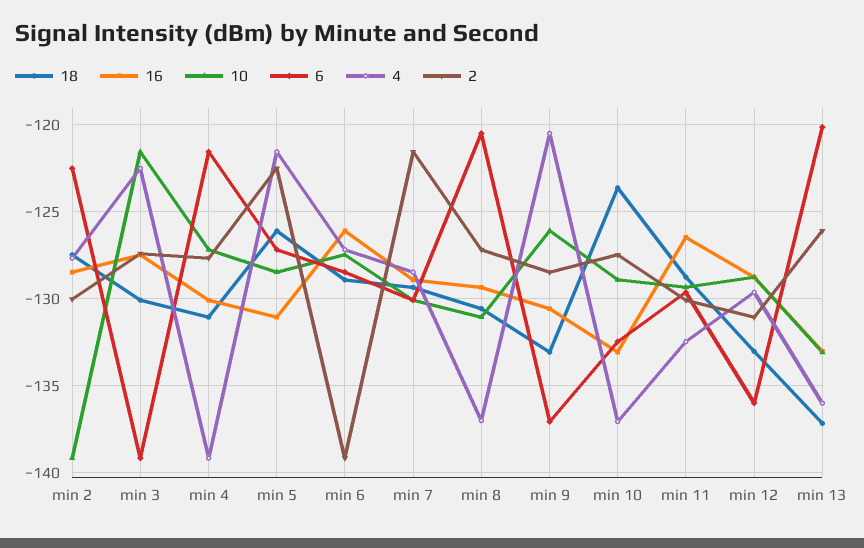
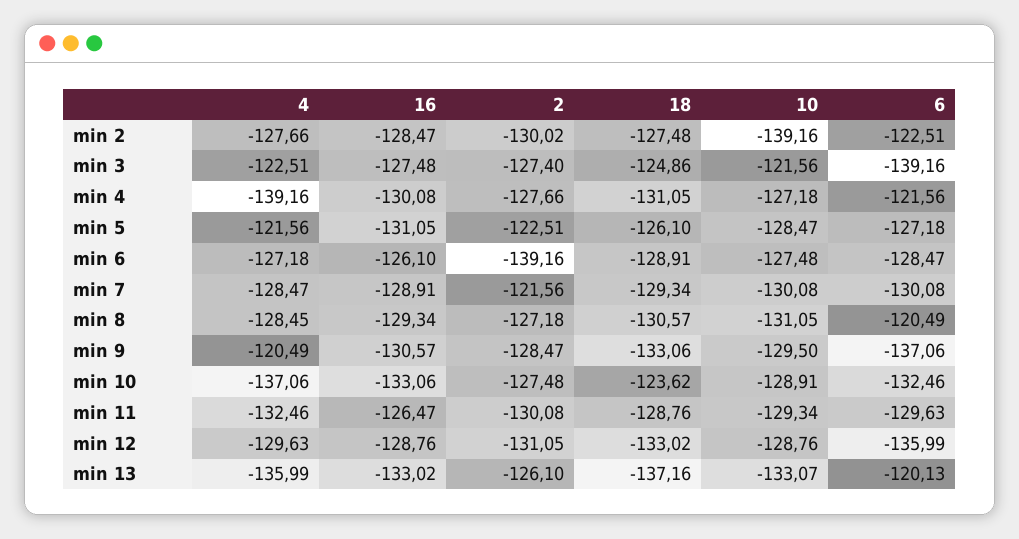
18, min 3: -130 -> -124.86
4, min 8: -137 -> -128.45
10, min 9: -126 -> -129.5

